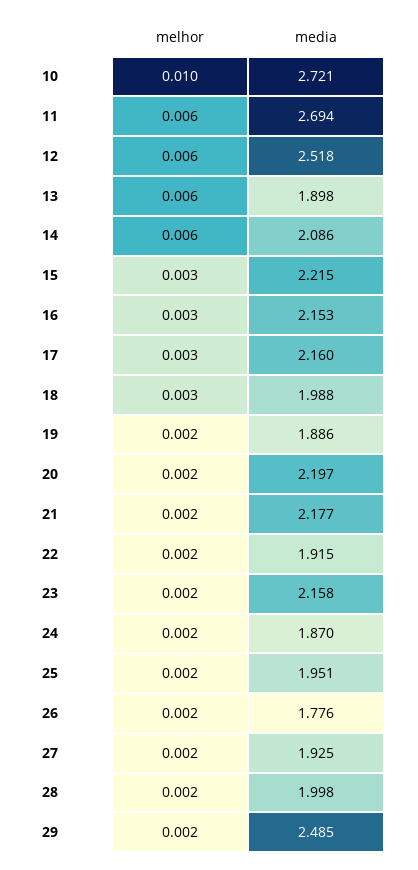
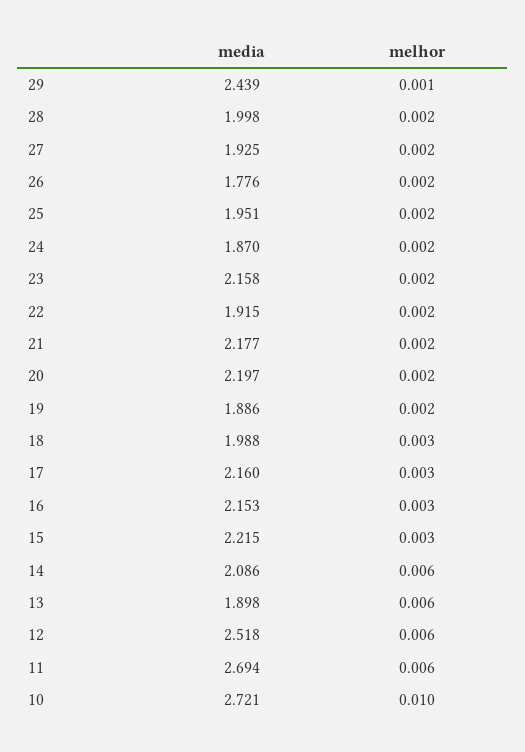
melhor, 29: 0.002 -> 0.001
media, 29: 2.485 -> 2.439

